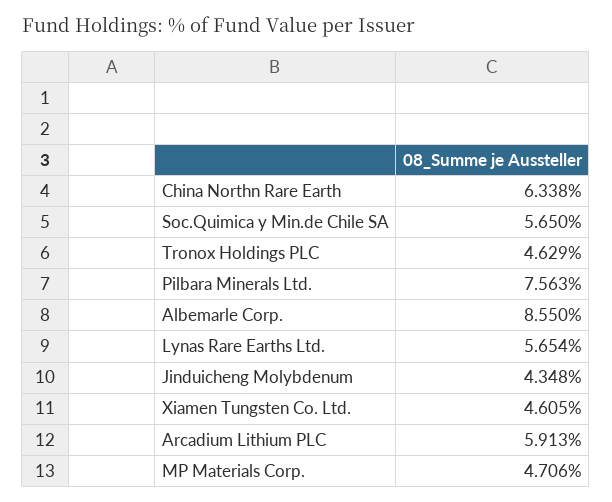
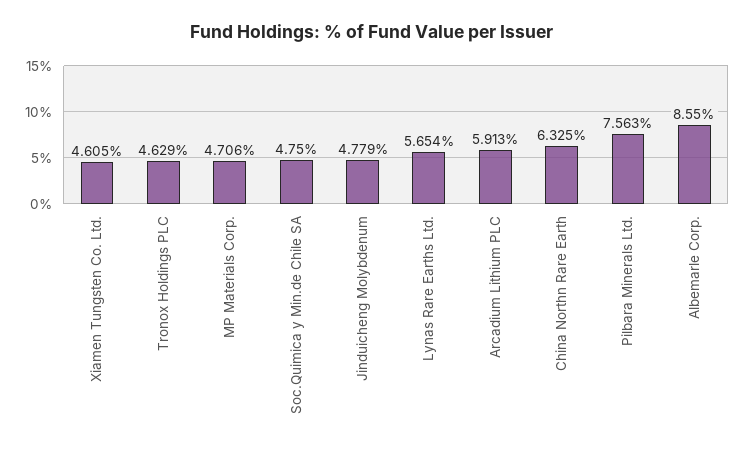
China Northn Rare Earth: 6.338 -> 6.325
Soc.Quimica y Min.de Chile SA: 5.65 -> 4.75
Jinduicheng Molybdenum: 4.348 -> 4.779

